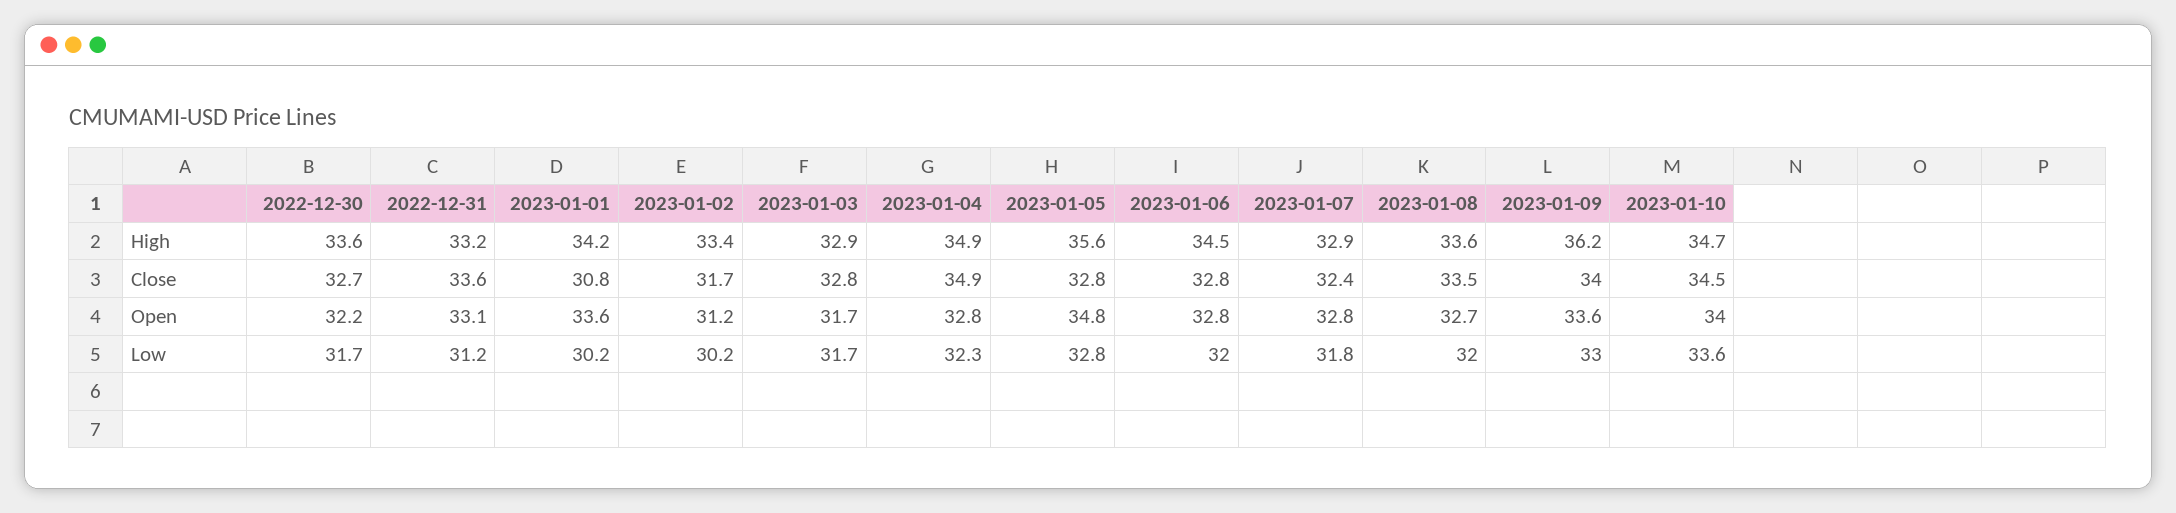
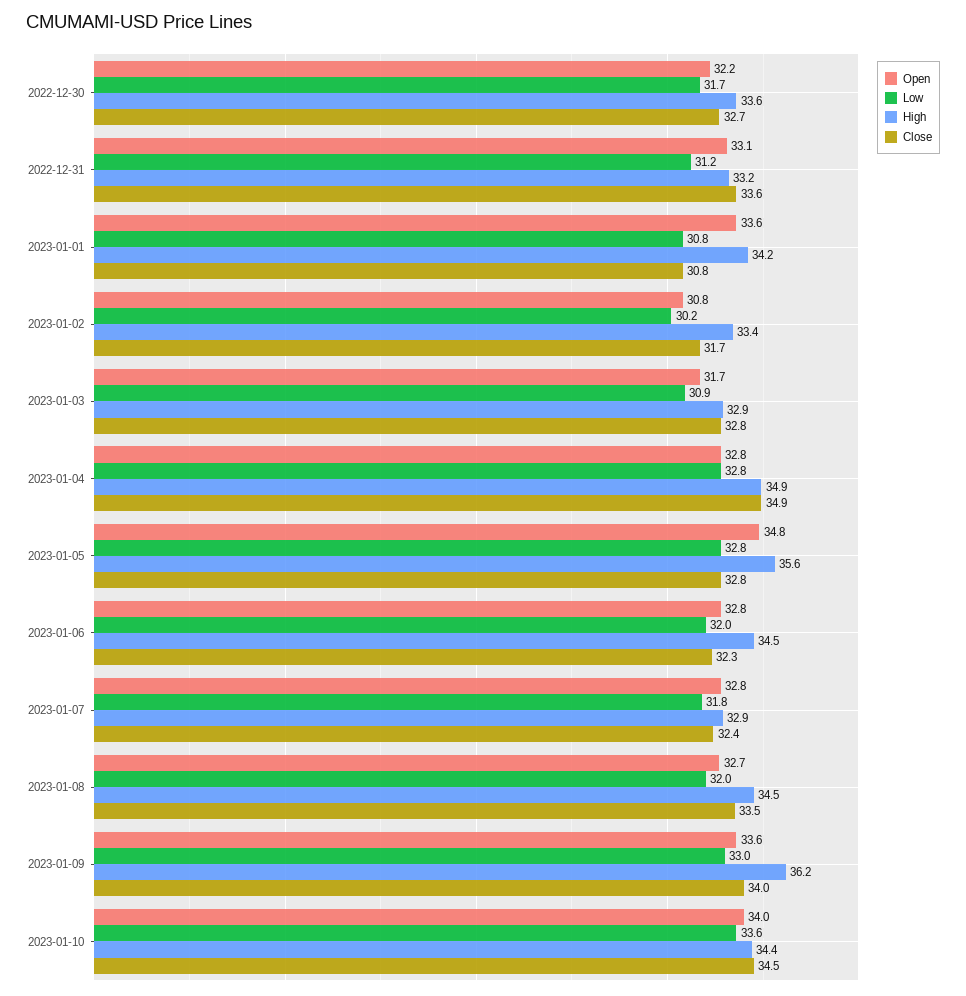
High, 2023-01-08: 33.6 -> 34.5
High, 2023-01-10: 34.7 -> 34.4
Close, 2023-01-06: 32.8 -> 32.3
Open, 2023-01-02: 31.2 -> 30.8
Low, 2023-01-01: 30.2 -> 30.8
Low, 2023-01-03: 31.7 -> 30.9
Low, 2023-01-04: 32.3 -> 32.8

